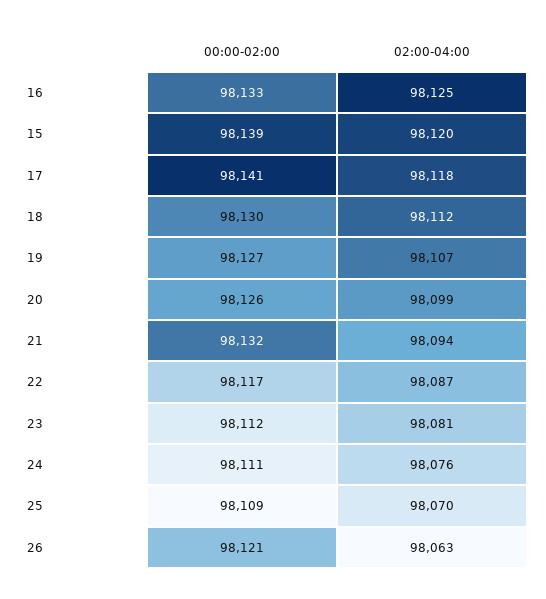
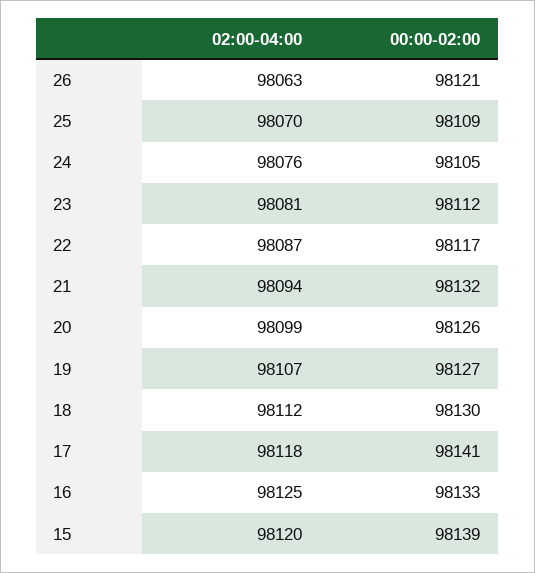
00:00-02:00, 24: 98111 -> 98105

